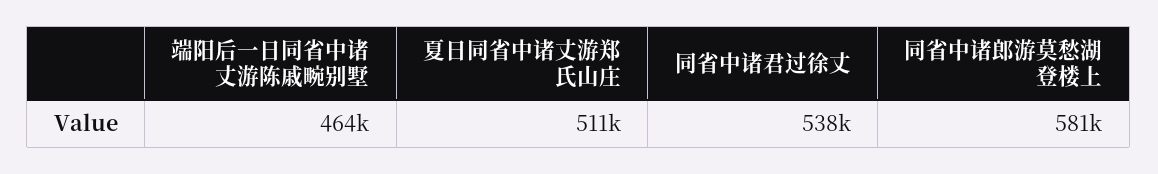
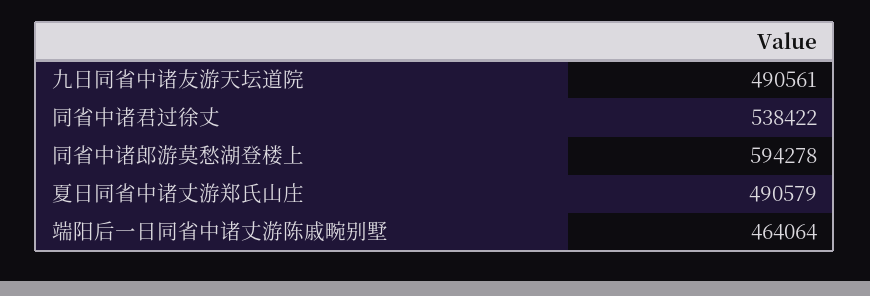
夏日同省中诸丈游郑氏山庄: 511000 -> 490579
同省中诸郎游莫愁湖登楼上: 581000 -> 594278
九日同省中诸友游天坛道院: none -> 490561

